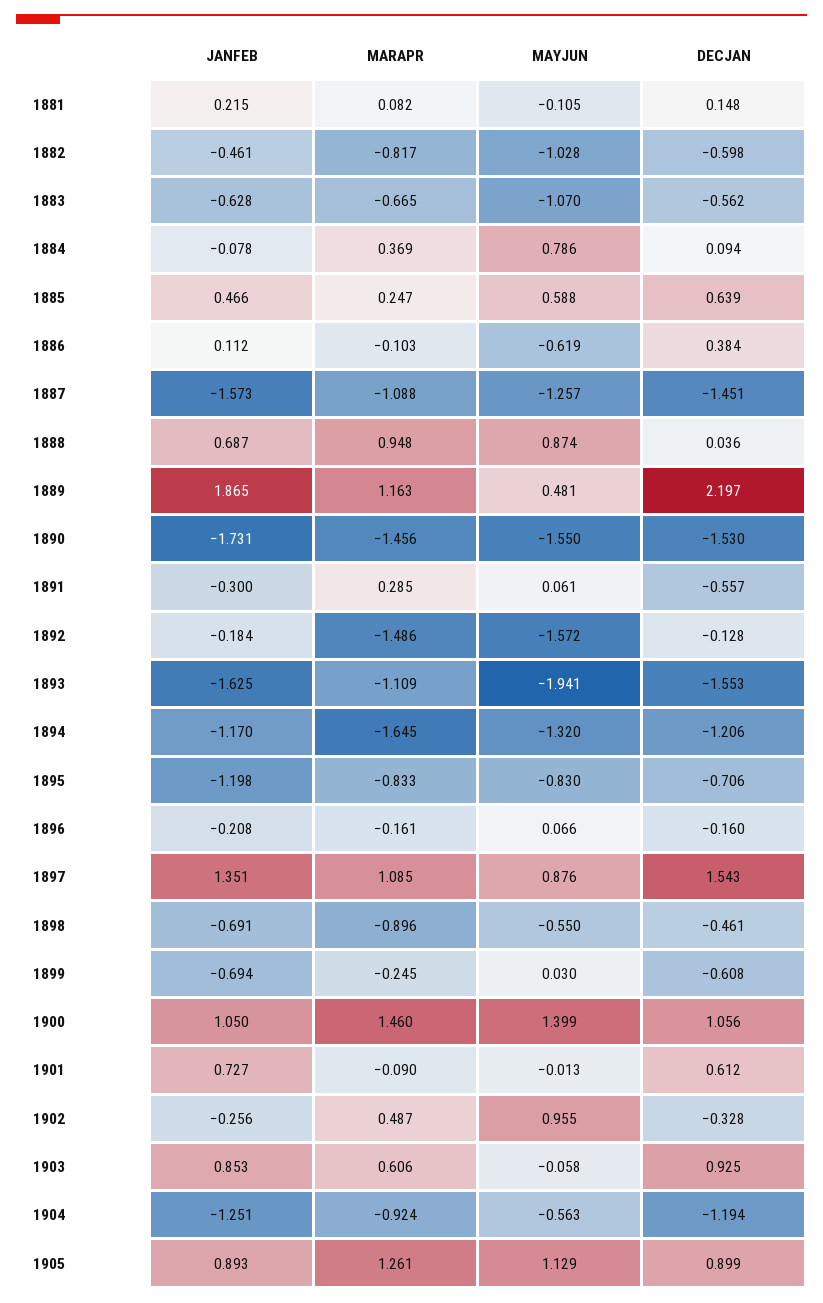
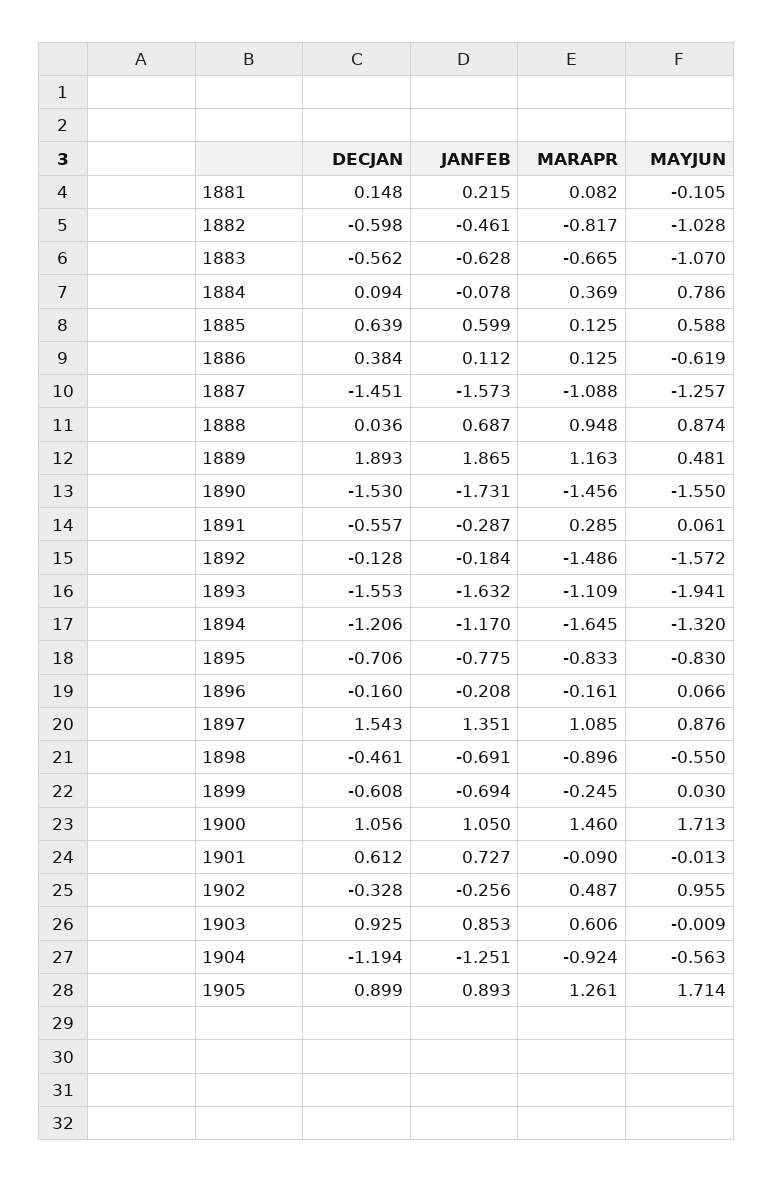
JANFEB, 1885: 0.466 -> 0.599
MARAPR, 1885: 0.247 -> 0.125
MARAPR, 1886: -0.103 -> 0.125
DECJAN, 1889: 2.197 -> 1.893
JANFEB, 1891: -0.3 -> -0.287
JANFEB, 1893: -1.625 -> -1.632
JANFEB, 1895: -1.198 -> -0.775
MAYJUN, 1900: 1.399 -> 1.713
MAYJUN, 1903: -0.058 -> -0.009
MAYJUN, 1905: 1.129 -> 1.714

